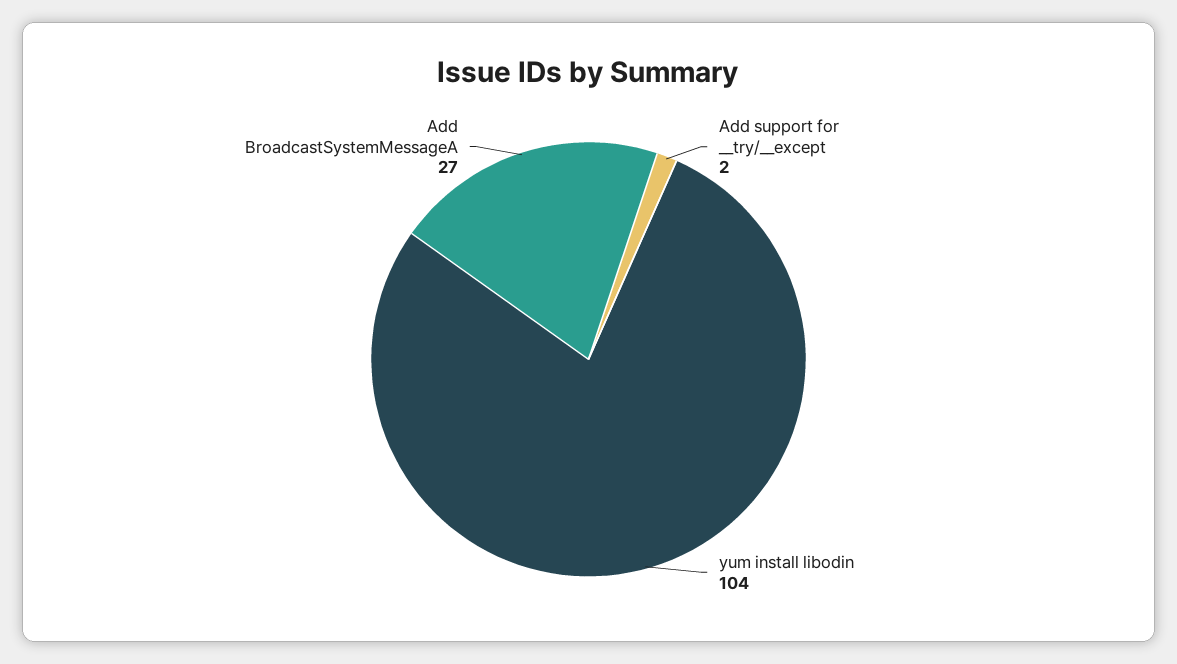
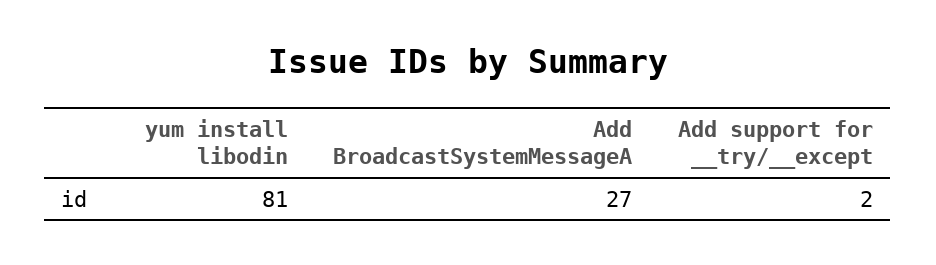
yum install libodin: 104 -> 81

